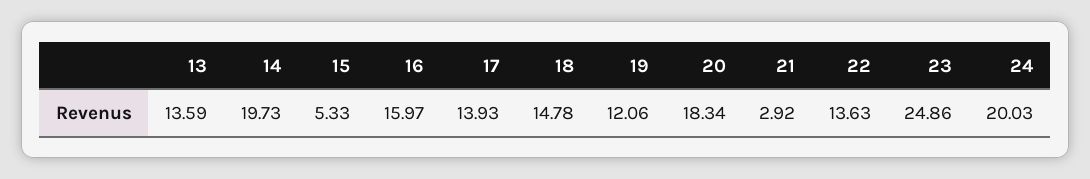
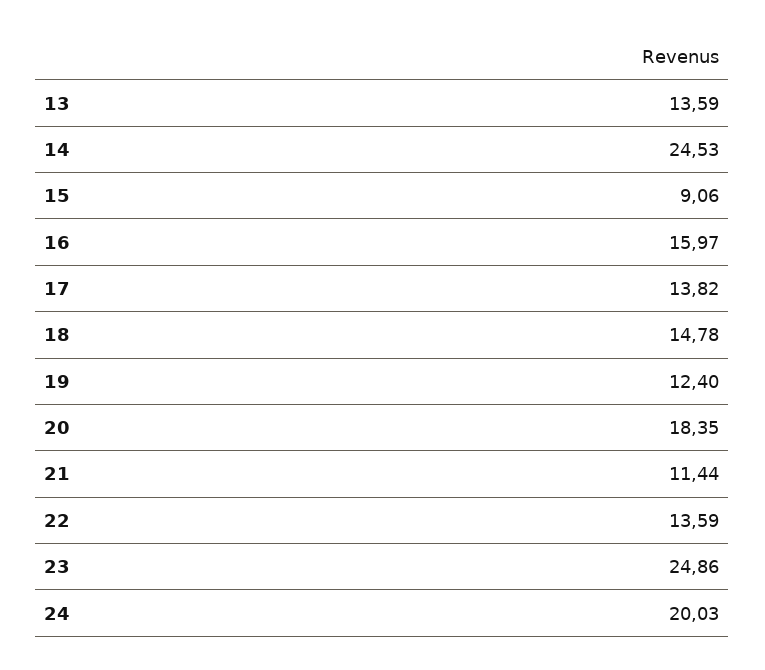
14: 19.73 -> 24.53
15: 5.33 -> 9.06
17: 13.93 -> 13.82
19: 12.06 -> 12.4
20: 18.34 -> 18.35
21: 2.92 -> 11.44
22: 13.63 -> 13.59

